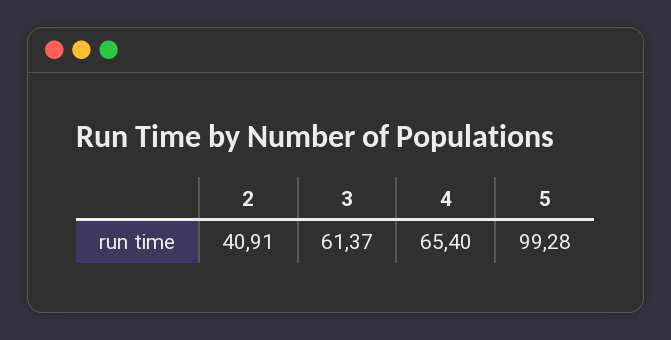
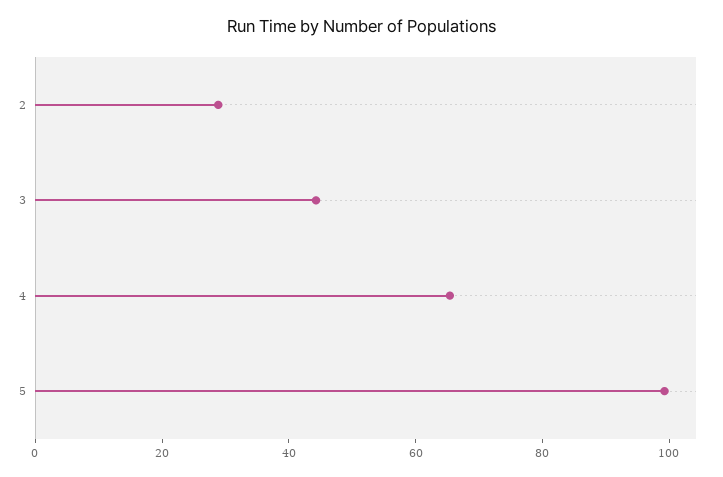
2: 40.91 -> 30
3: 61.37 -> 45

